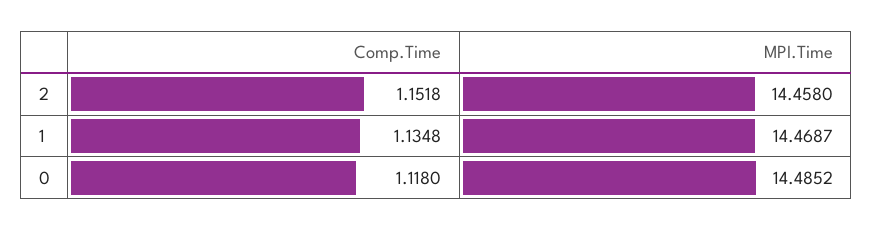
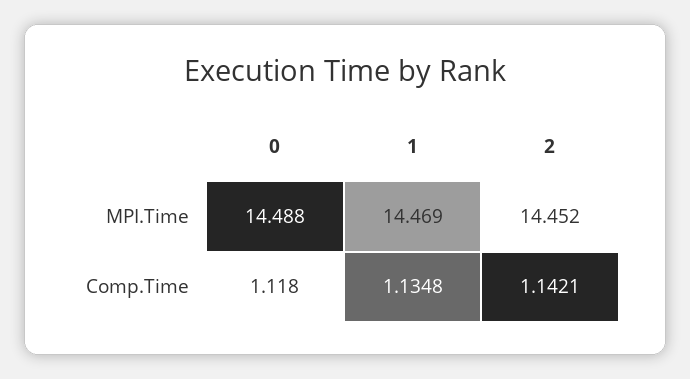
Comp.Time, 2: 1.1518 -> 1.1421
MPI.Time, 2: 14.458 -> 14.452
MPI.Time, 0: 14.4852 -> 14.488

